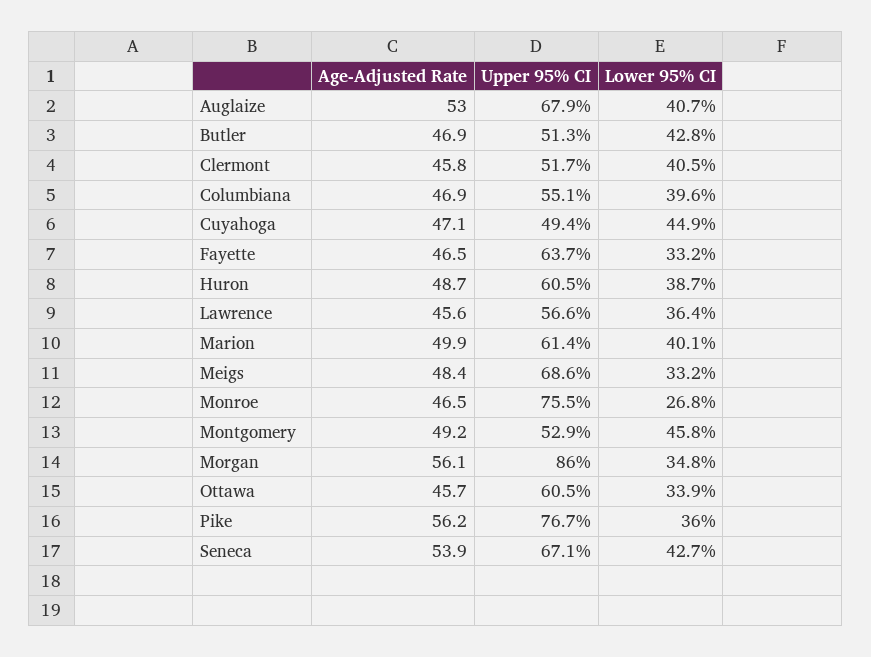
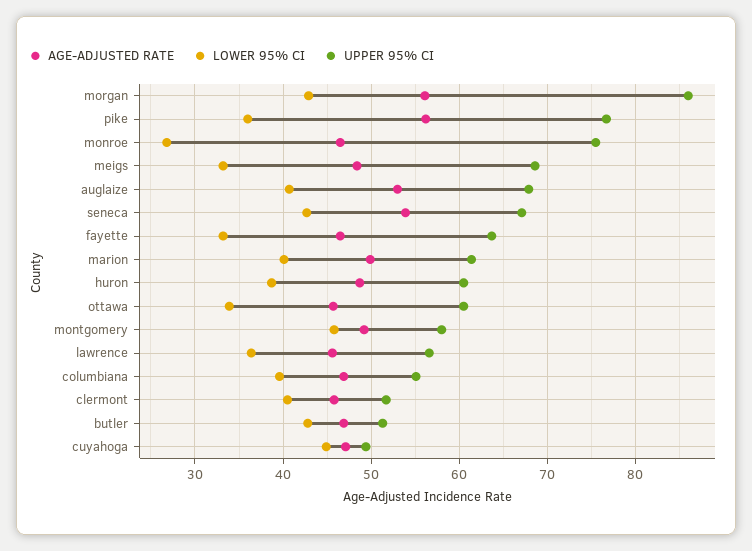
Upper 95% CI, Montgomery: 52.9 -> 58
Lower 95% CI, Morgan: 34.8 -> 43

